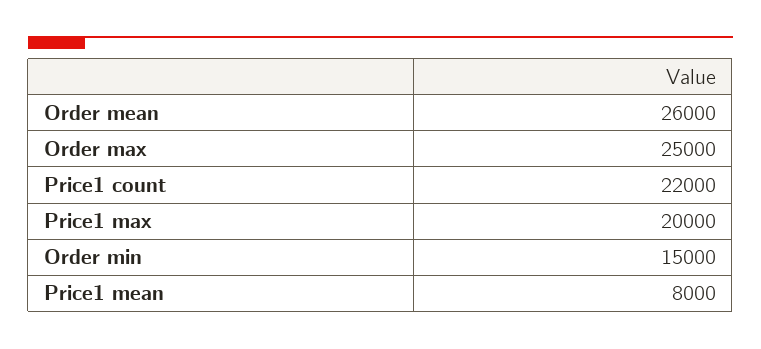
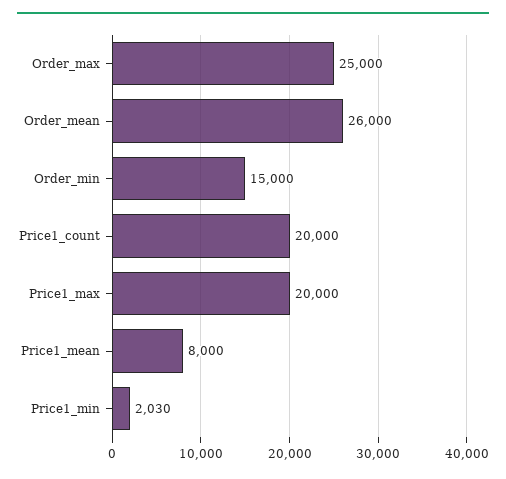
Price1 count: 22000 -> 20000
Price1_min: none -> 2030

